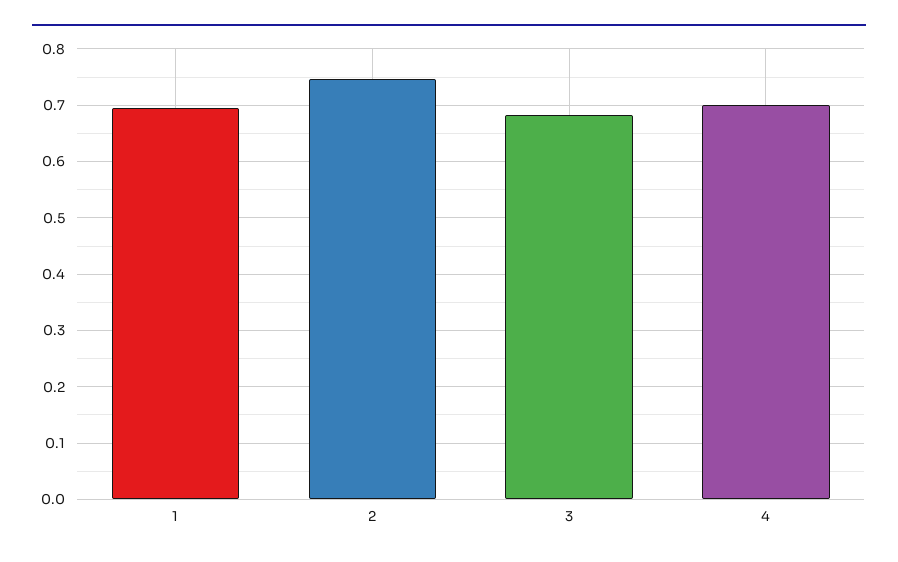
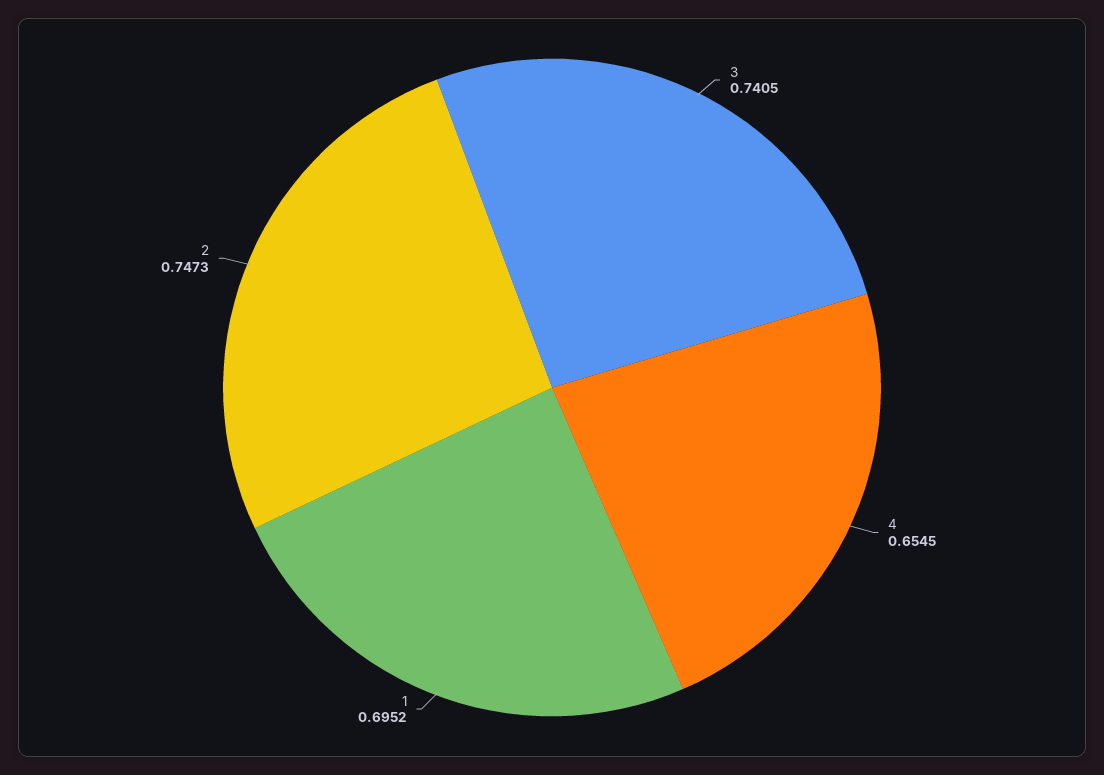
3: 0.68 -> 0.7405
4: 0.7 -> 0.6545

